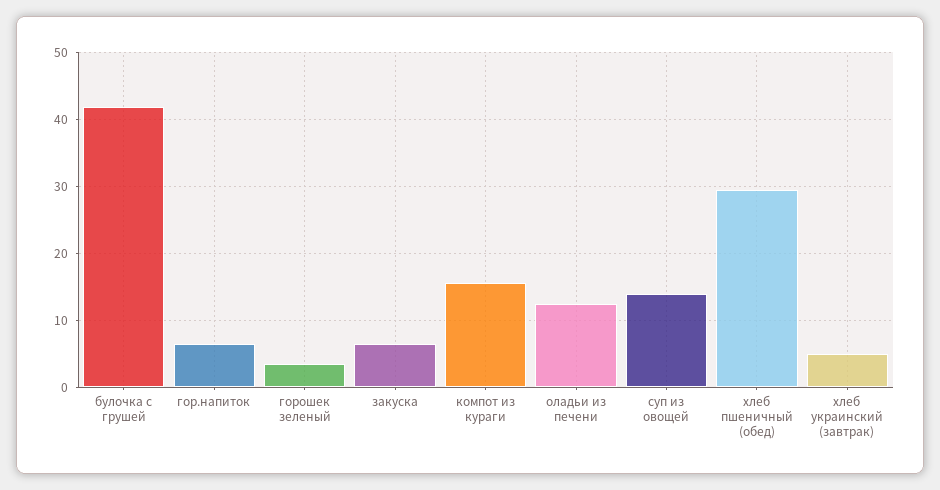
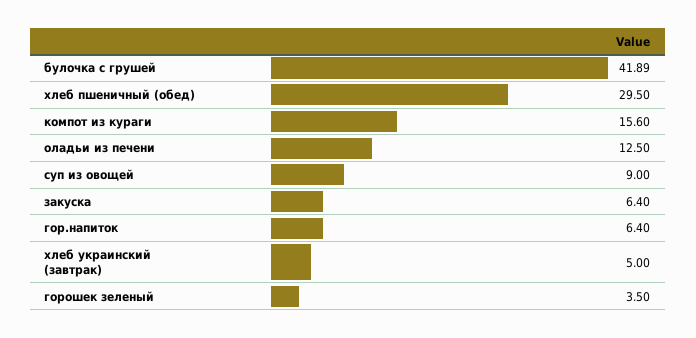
суп из овощей: 14 -> 9

